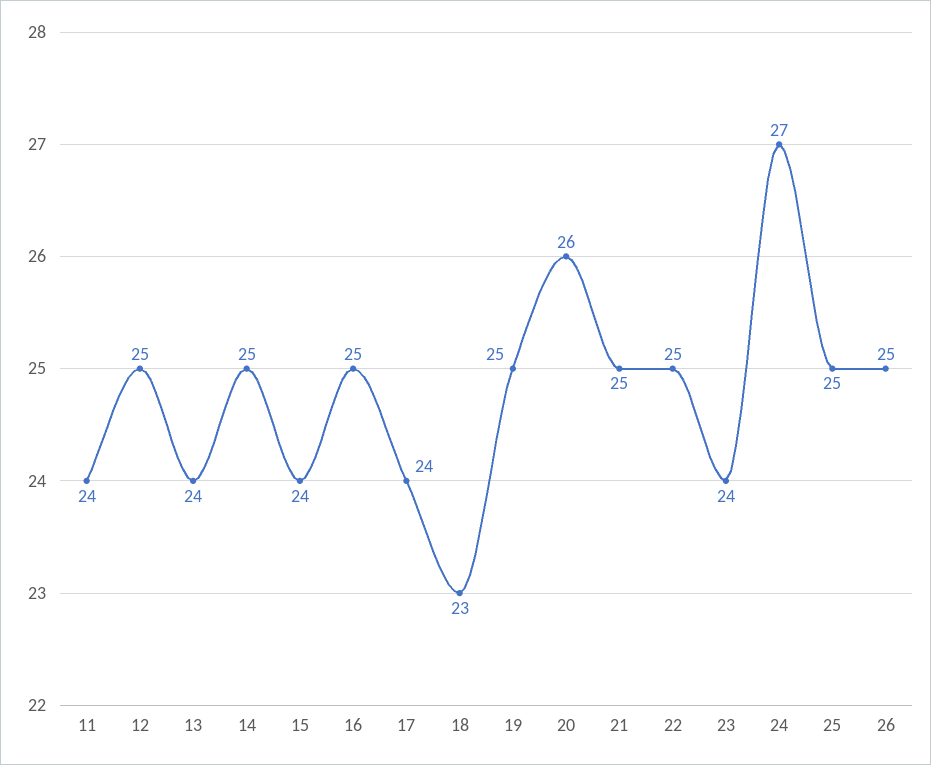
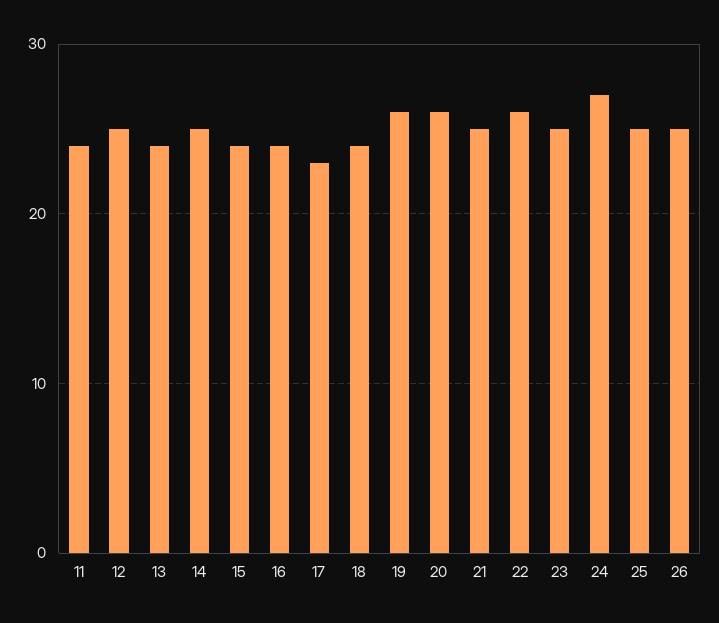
16: 25 -> 24
17: 24 -> 23
18: 23 -> 24
19: 25 -> 26
22: 25 -> 26
23: 24 -> 25

